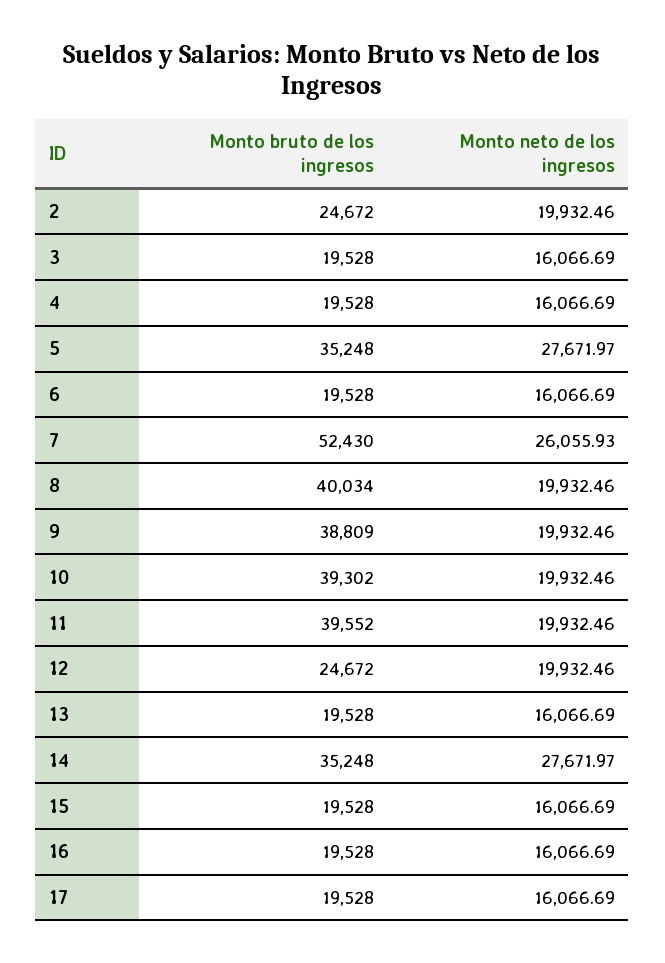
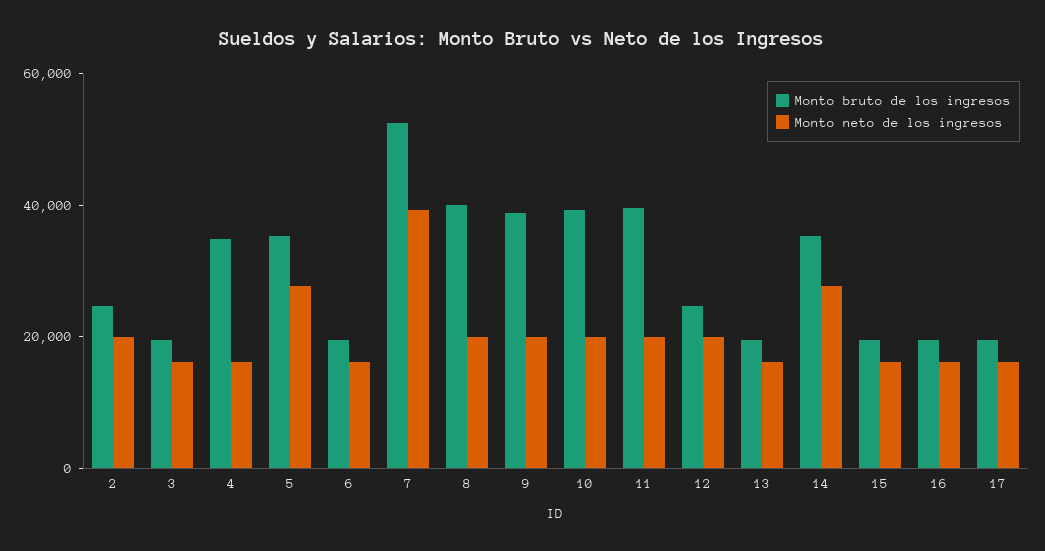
Monto bruto de los ingresos, 4: 19528 -> 35000
Monto neto de los ingresos, 7: 26055.93 -> 40000

